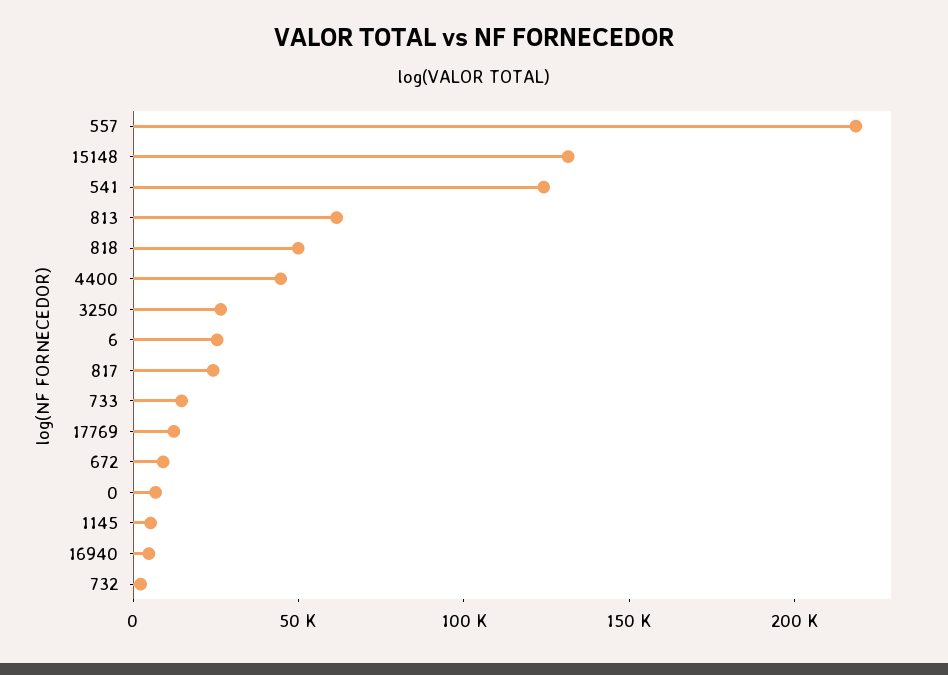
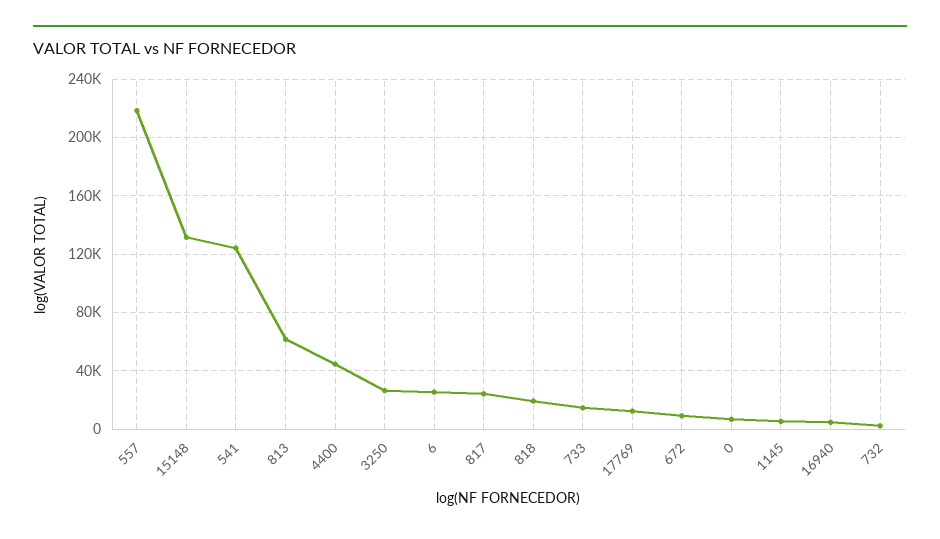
818: 50000 -> 20000

